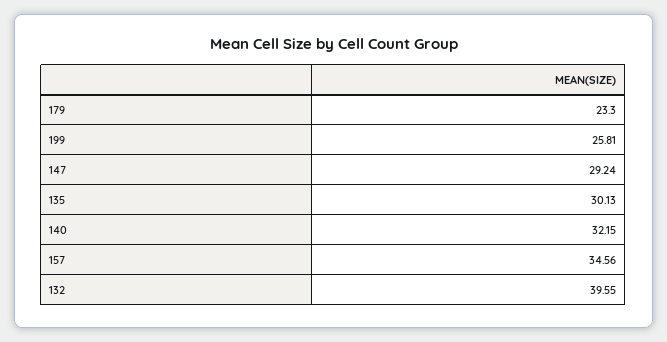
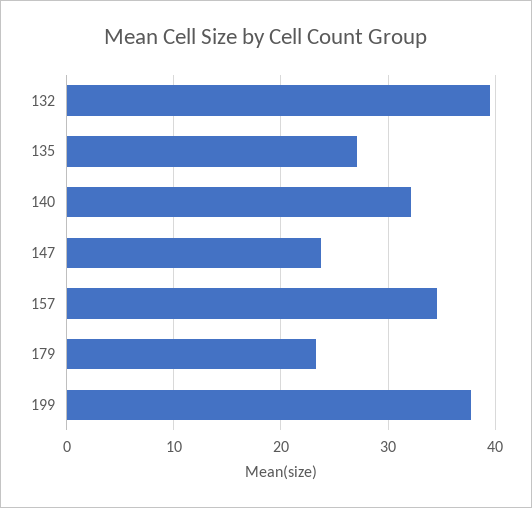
199: 25.81 -> 38
147: 29.24 -> 24
135: 30.13 -> 27

